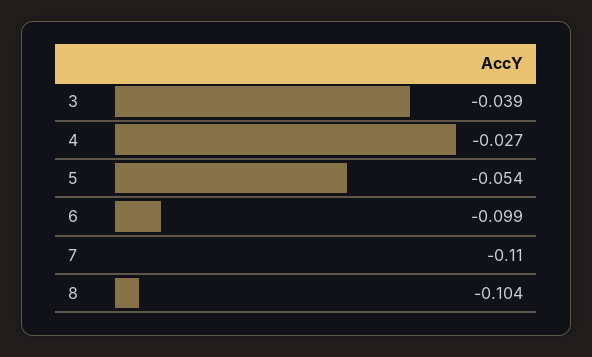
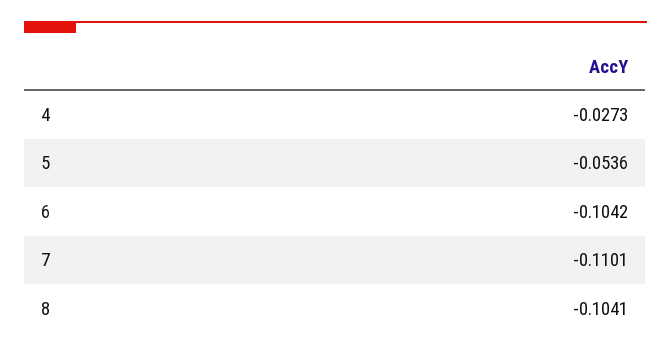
3: -0.039 -> none
6: -0.099 -> -0.1042

